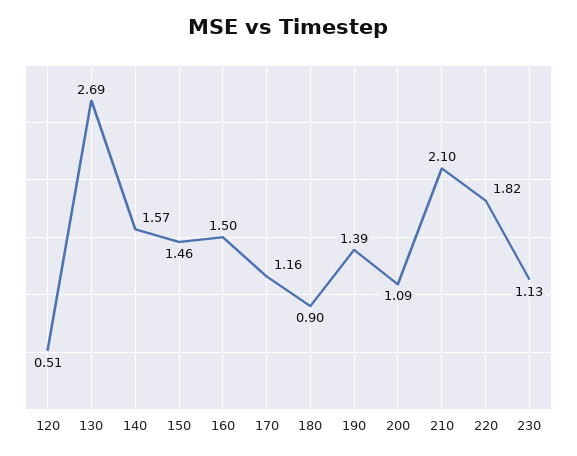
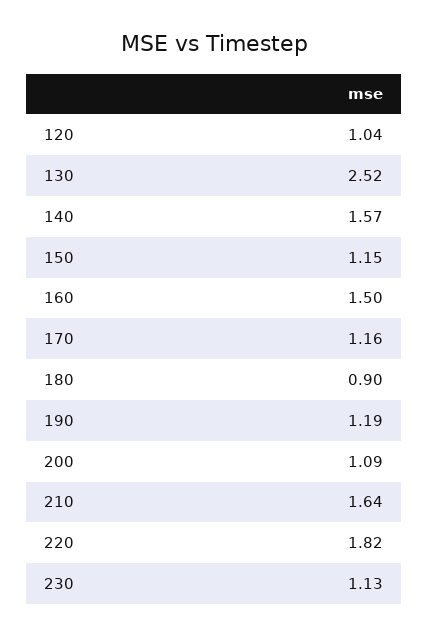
120: 0.51 -> 1.04
130: 2.69 -> 2.52
150: 1.46 -> 1.15
190: 1.39 -> 1.19
210: 2.1 -> 1.64

